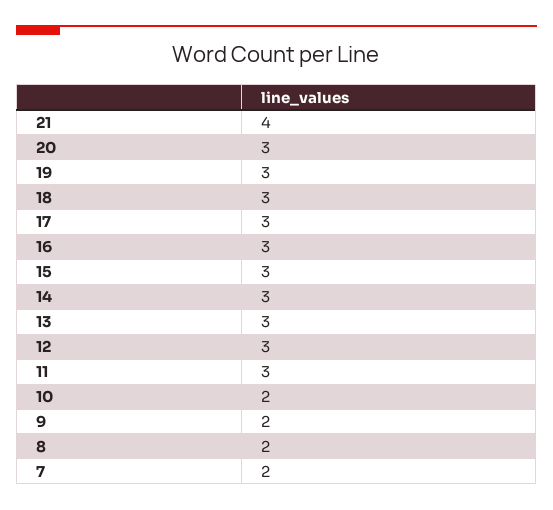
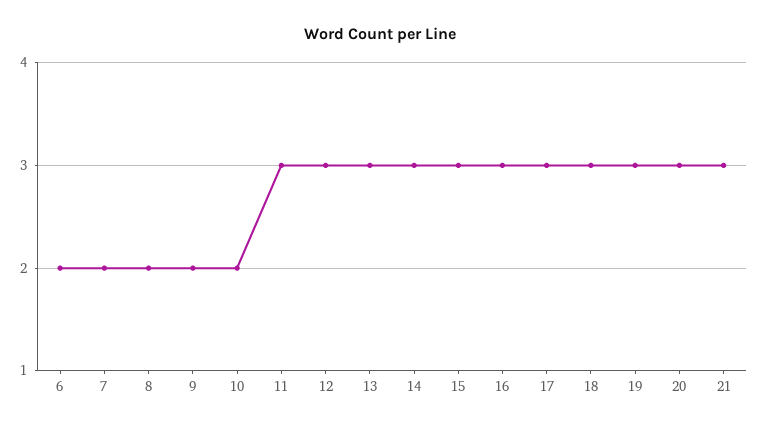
21: 4 -> 3
6: none -> 2

